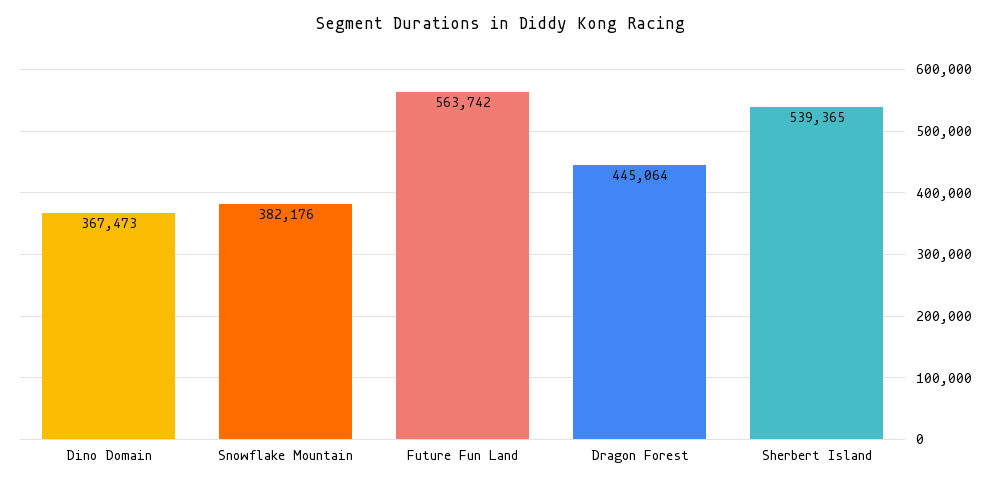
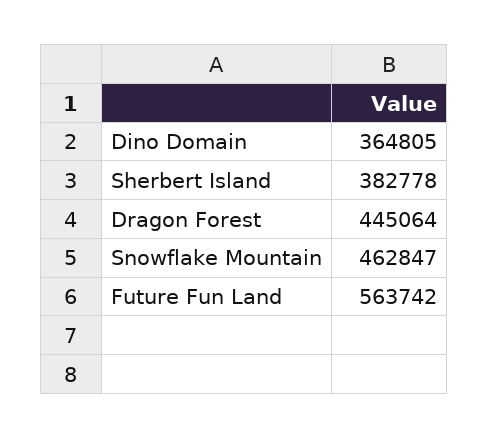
Dino Domain: 367473 -> 364805
Snowflake Mountain: 382176 -> 462847
Sherbert Island: 539365 -> 382778

